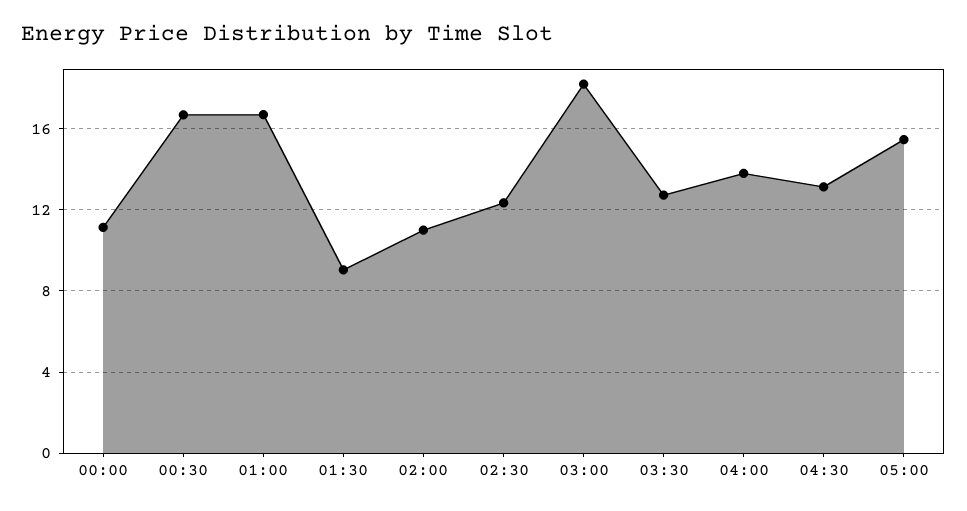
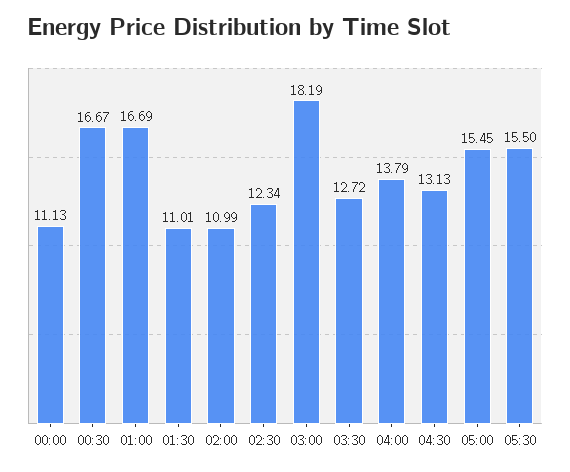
01:30: 9 -> 11.01
05:30: none -> 15.5

